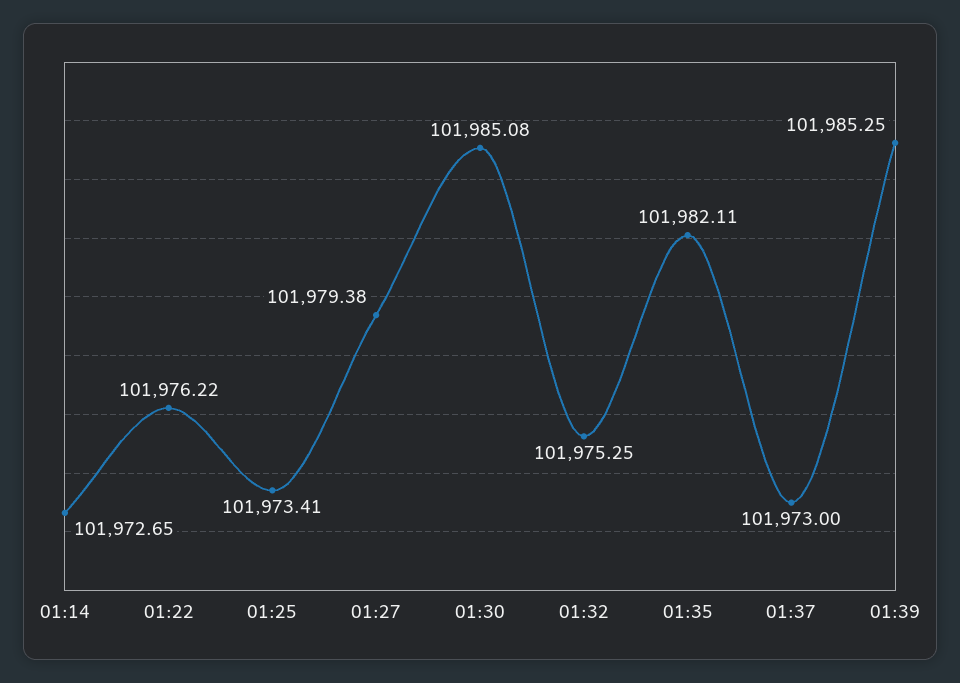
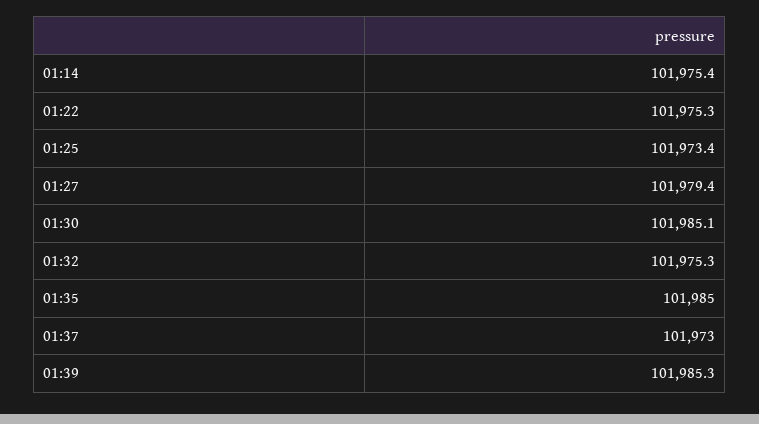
01:14: 101972.65 -> 101975.4
01:22: 101976.22 -> 101975.3
01:35: 101982.11 -> 101985

